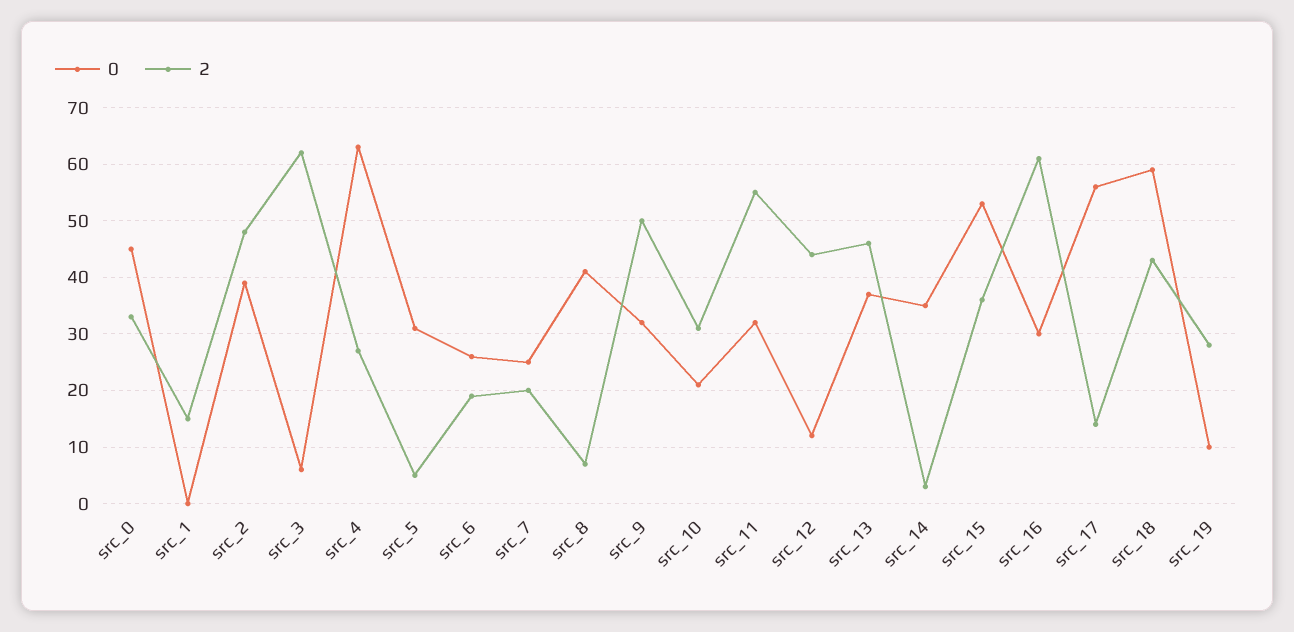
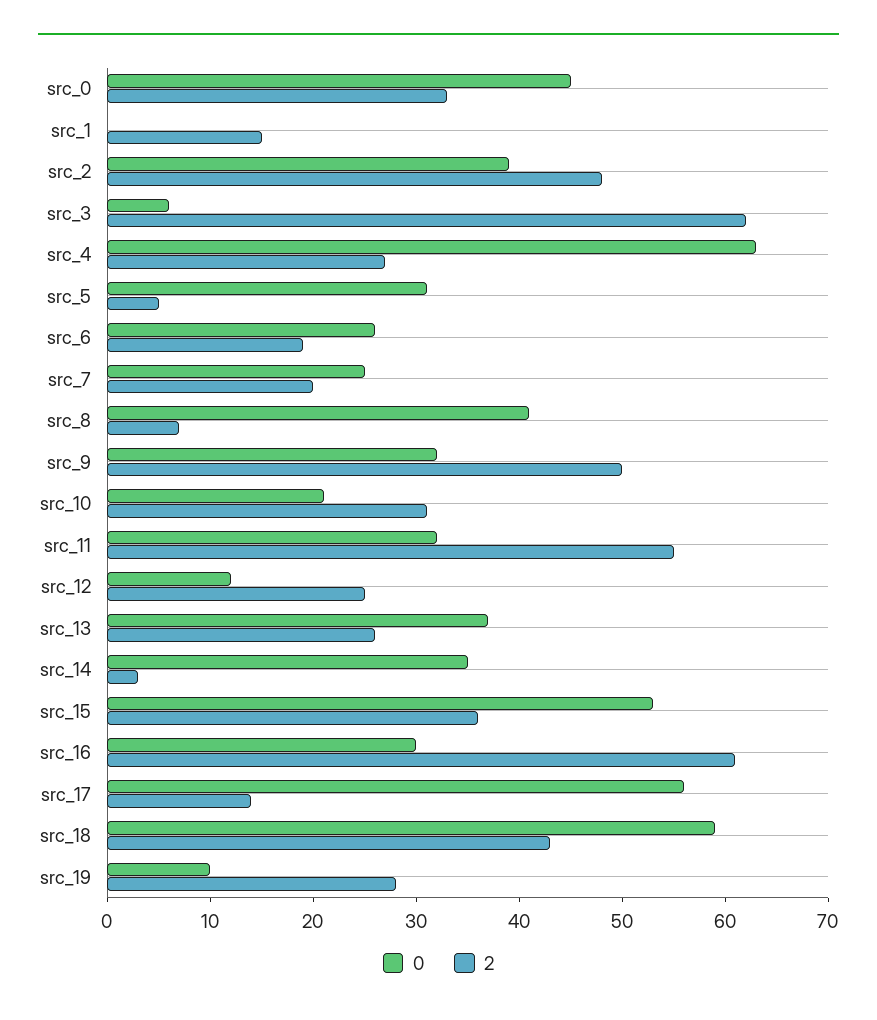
2, src_12: 45 -> 25
2, src_13: 45 -> 26

